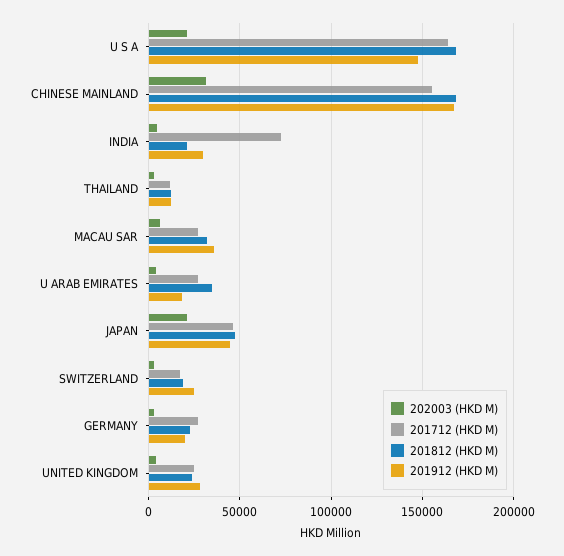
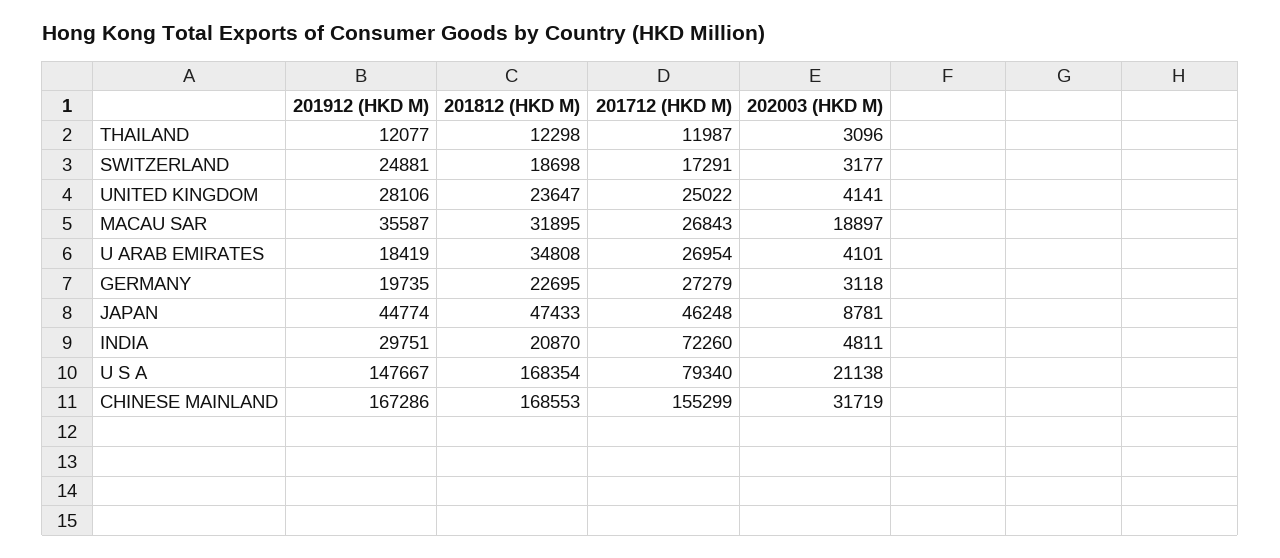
201712 (HKD M), U S A: 165000 -> 79340
202003 (HKD M), MACAU SAR: 5000 -> 18897
202003 (HKD M), JAPAN: 20000 -> 8781

